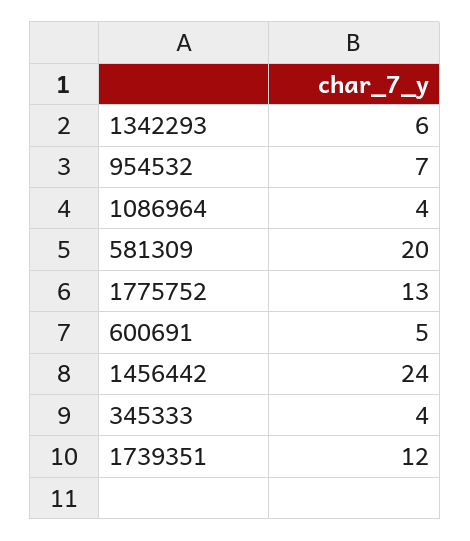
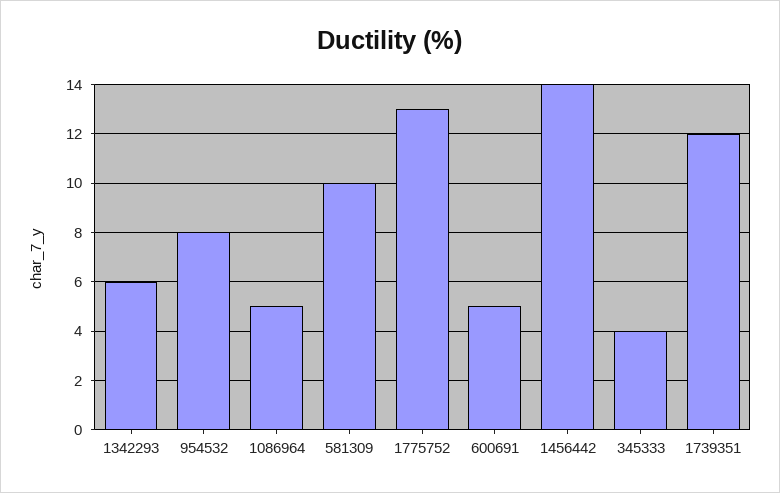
954532: 7 -> 8
1086964: 4 -> 5
581309: 20 -> 10
1456442: 24 -> 14

